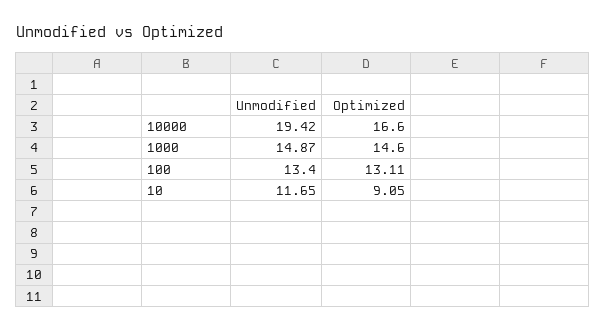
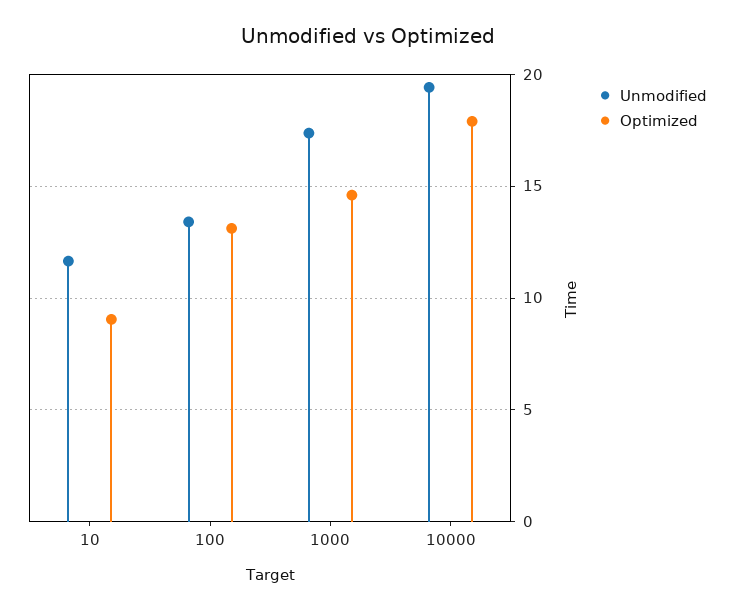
Optimized, 10000: 16.6 -> 18
Unmodified, 1000: 14.87 -> 17.5

